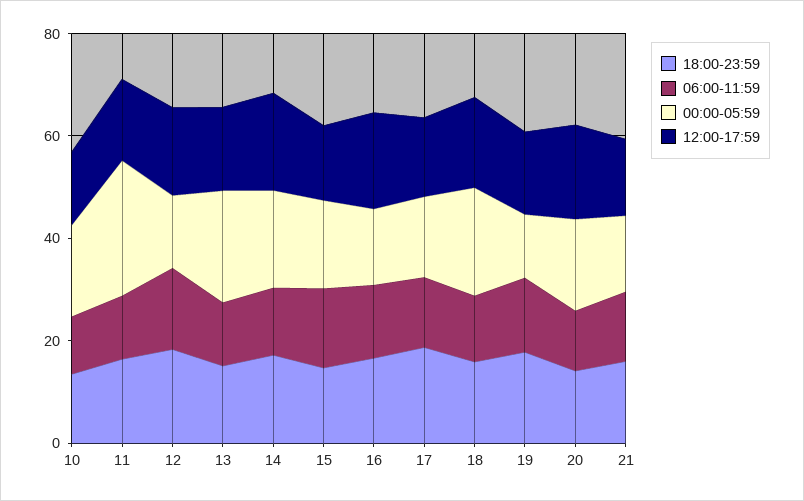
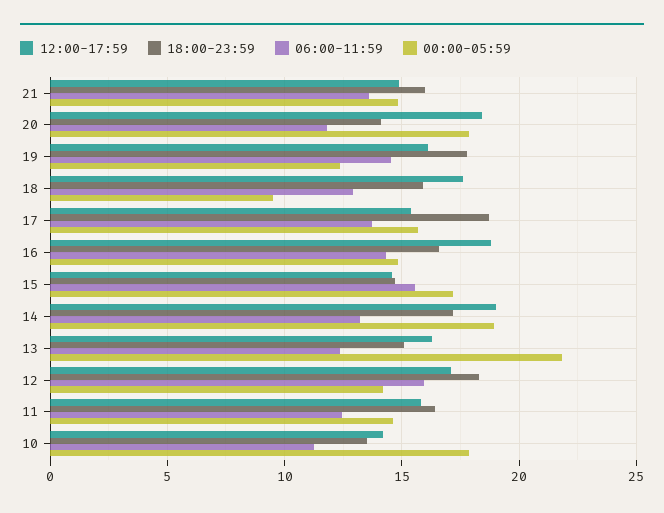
00:00-05:59, 11: 25 -> 14.5
00:00-05:59, 18: 20 -> 9.5

